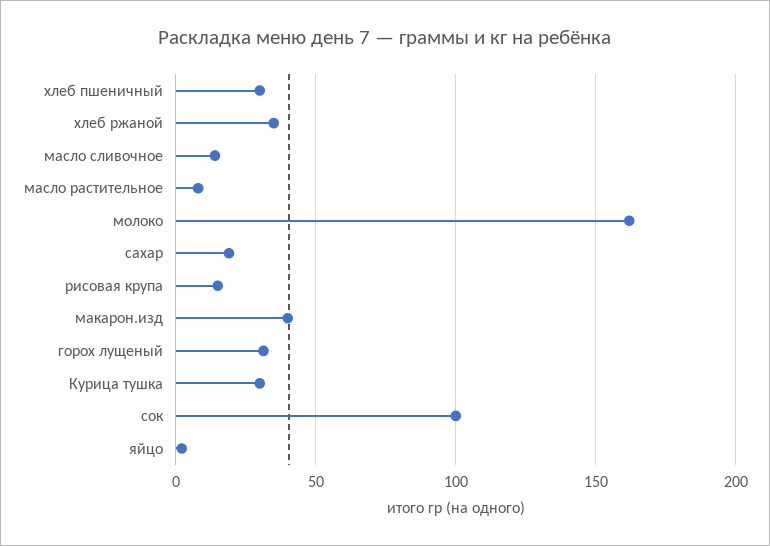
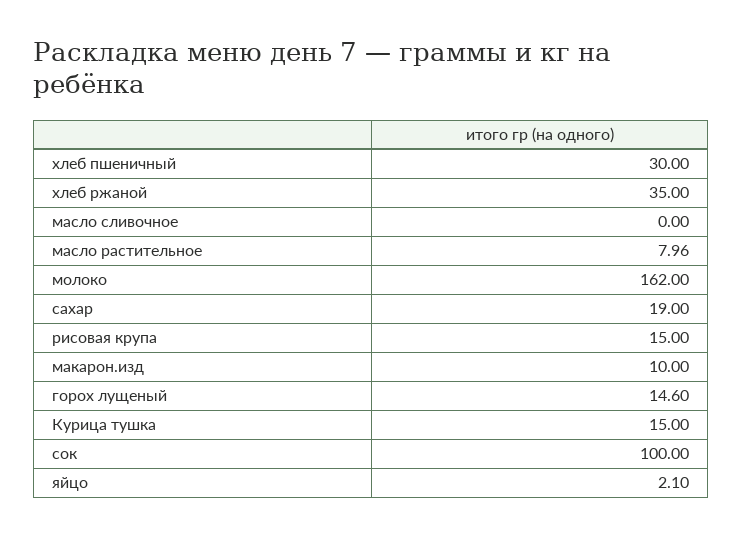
масло сливочное: 15 -> 0
макарон.изд: 40 -> 10
горох лущеный: 30 -> 14.6
Курица тушка: 30 -> 15

